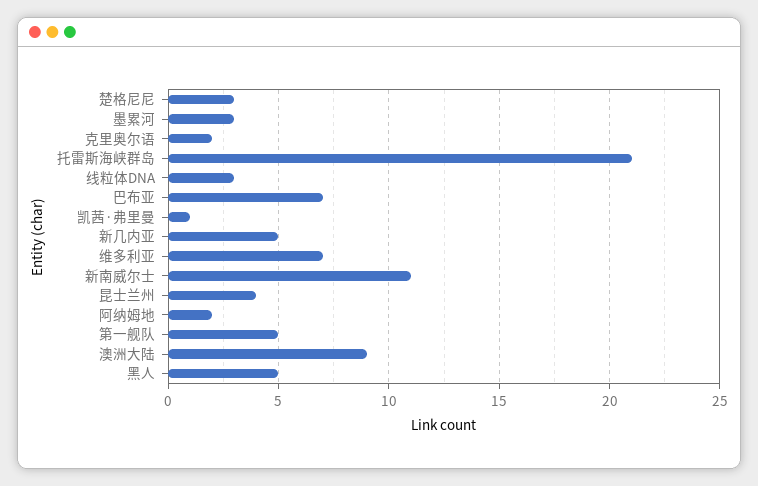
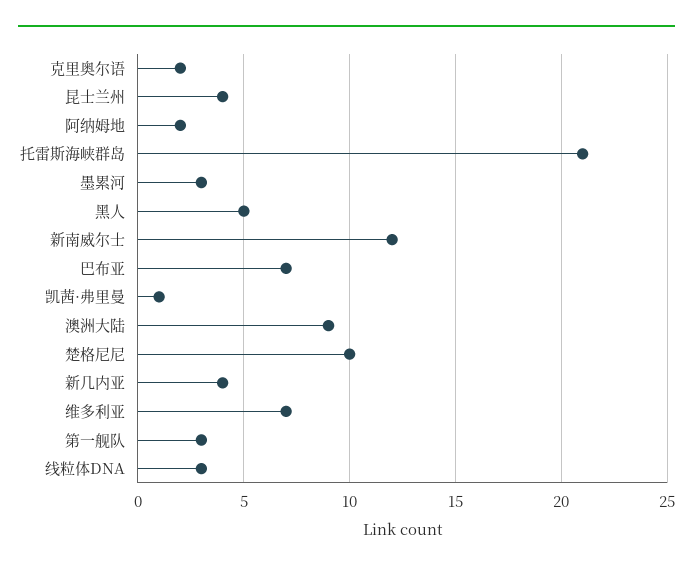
楚格尼尼: 3 -> 10
新几内亚: 5 -> 4
新南威尔士: 11 -> 12
第一舰队: 5 -> 3

